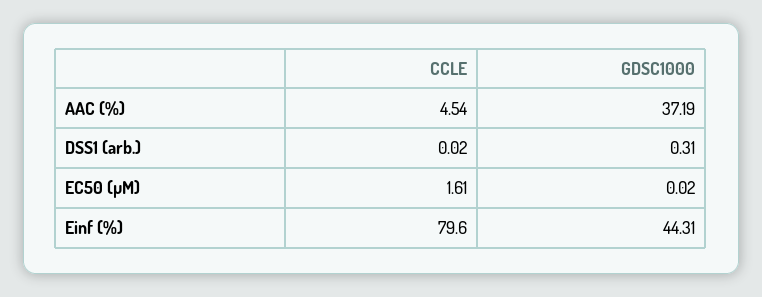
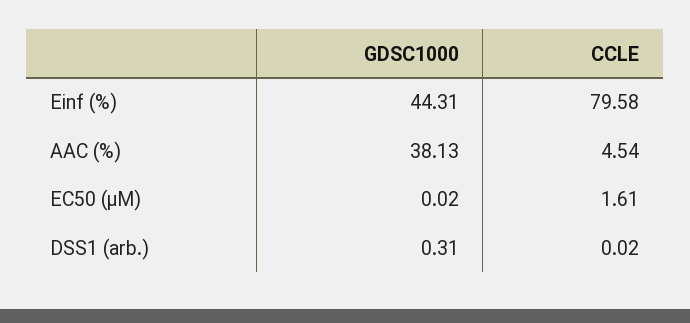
GDSC1000, AAC (%): 37.19 -> 38.13
CCLE, Einf (%): 79.6 -> 79.58

